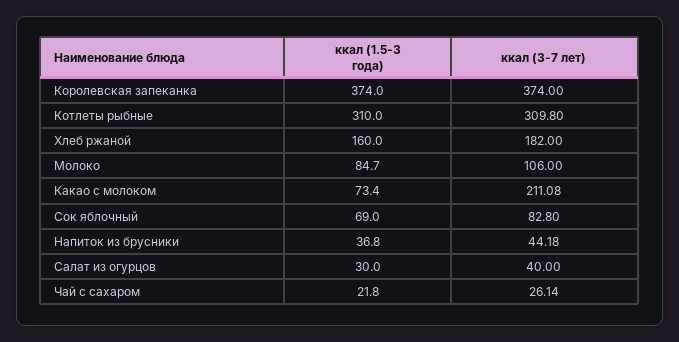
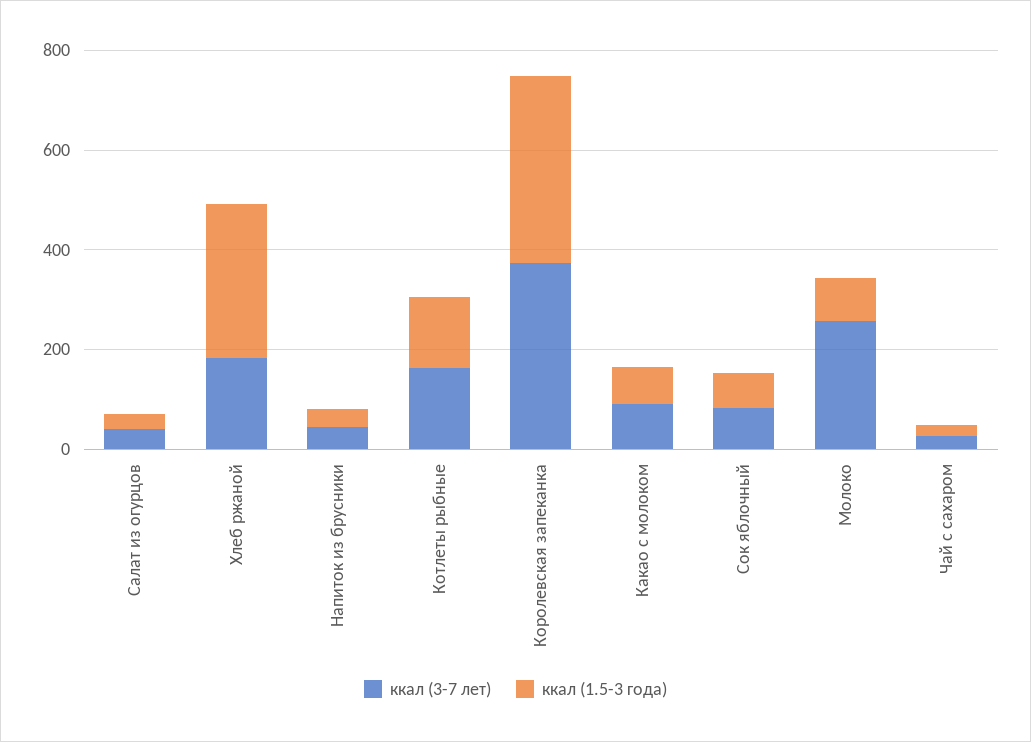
ккал (1.5-3 года), Котлеты рыбные: 310 -> 150
ккал (3-7 лет), Котлеты рыбные: 309.8 -> 150
ккал (1.5-3 года), Хлеб ржаной: 160 -> 300
ккал (3-7 лет), Молоко: 106 -> 250
ккал (3-7 лет), Какао с молоком: 211.08 -> 100

